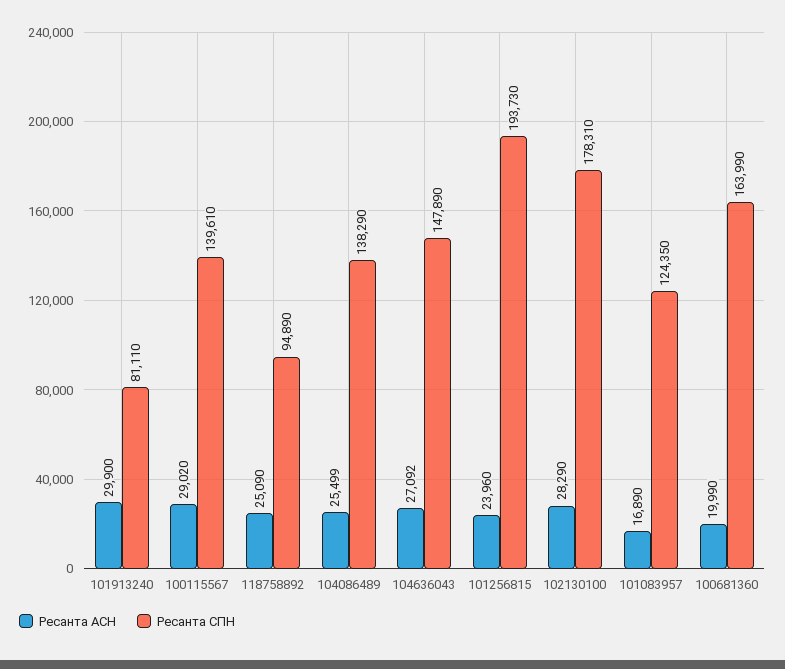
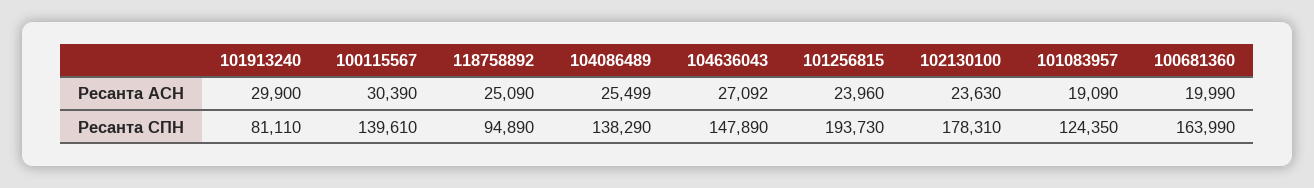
Ресанта АСН, 100115567: 29020 -> 30390
Ресанта АСН, 102130100: 28290 -> 23630
Ресанта АСН, 101083957: 16890 -> 19090

